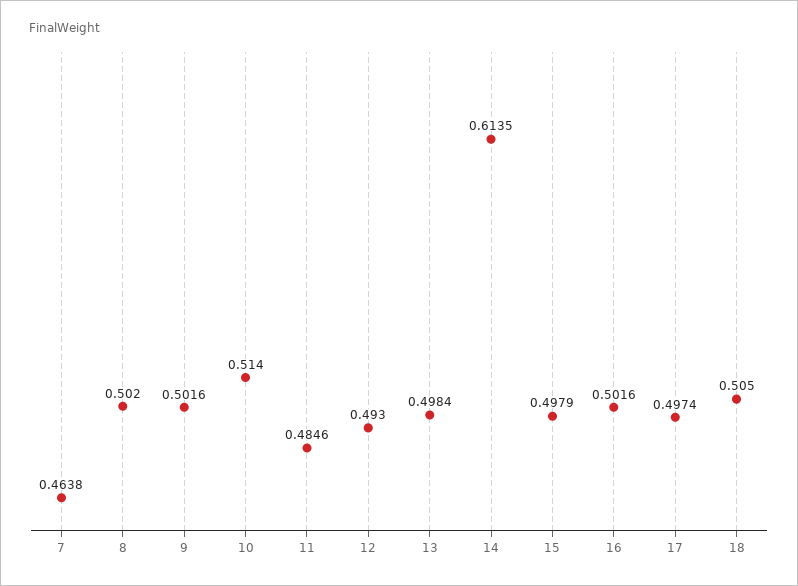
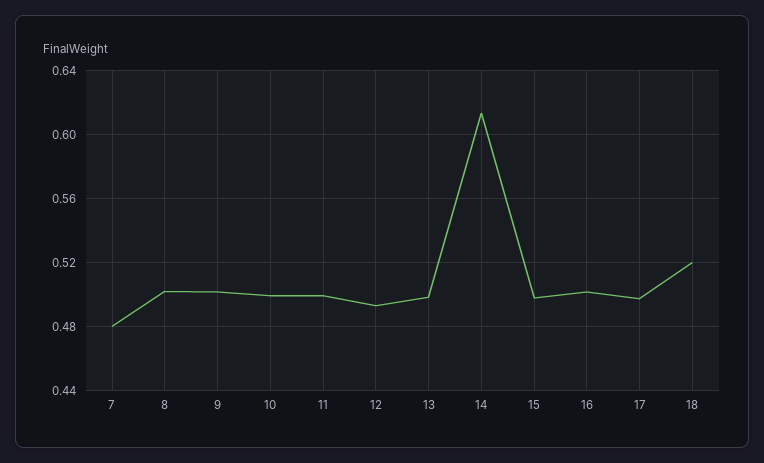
7: 0.4638 -> 0.48
10: 0.514 -> 0.5
11: 0.4846 -> 0.5
18: 0.505 -> 0.52

